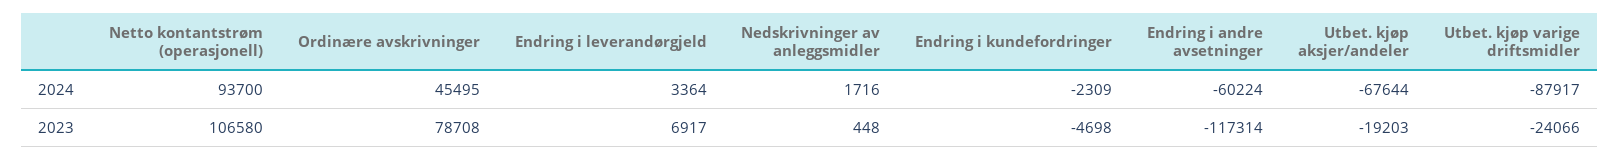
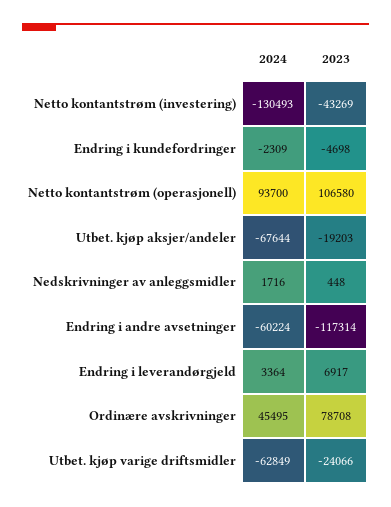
Utbet. kjøp varige driftsmidler, 2024: -87917 -> -62849
Netto kontantstrøm (investering), 2024: none -> -130493
Netto kontantstrøm (investering), 2023: none -> -43269

